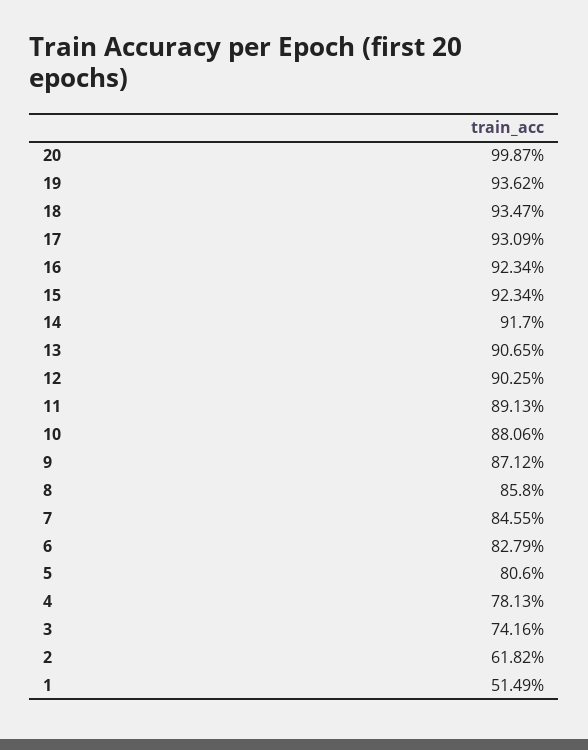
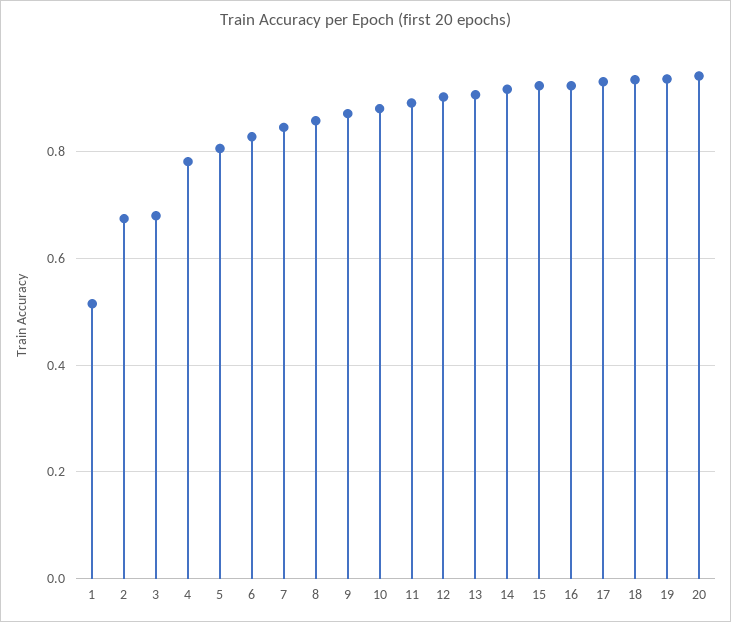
20: 0.9987 -> 0.94
3: 0.7416 -> 0.68
2: 0.6182 -> 0.68

